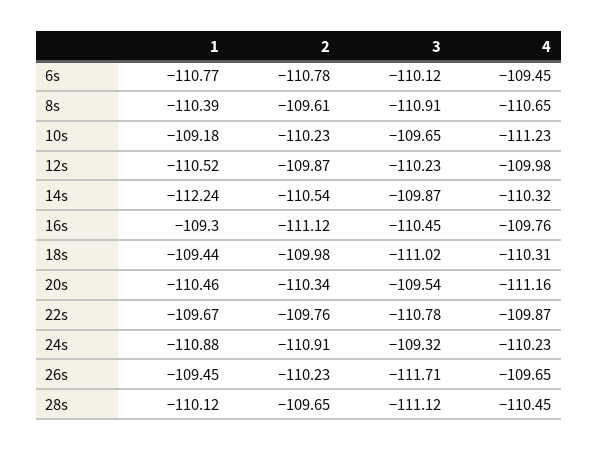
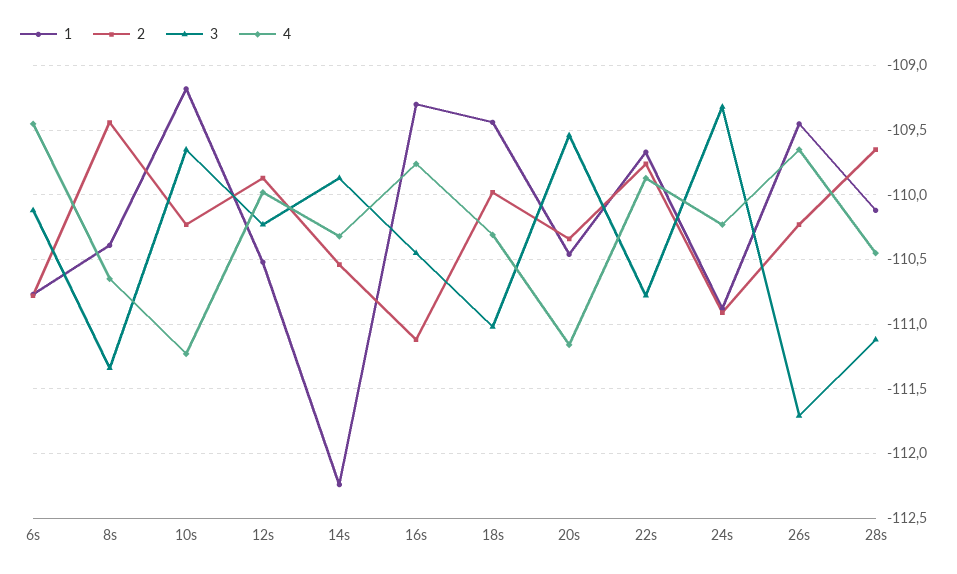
2, 8s: -109.61 -> -109.45
3, 8s: -110.91 -> -111.35

